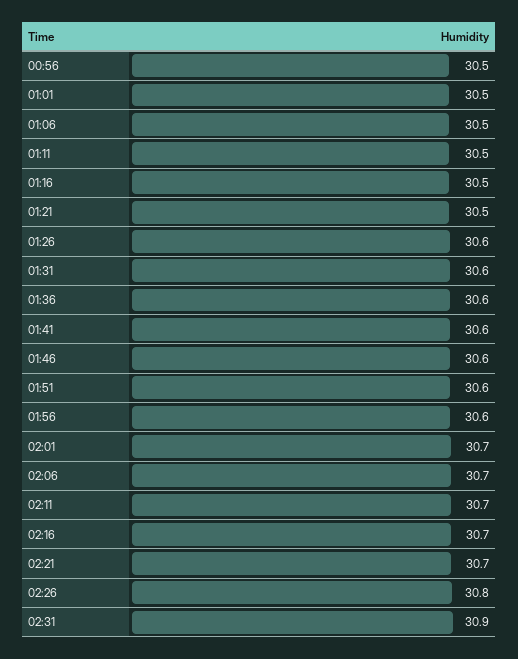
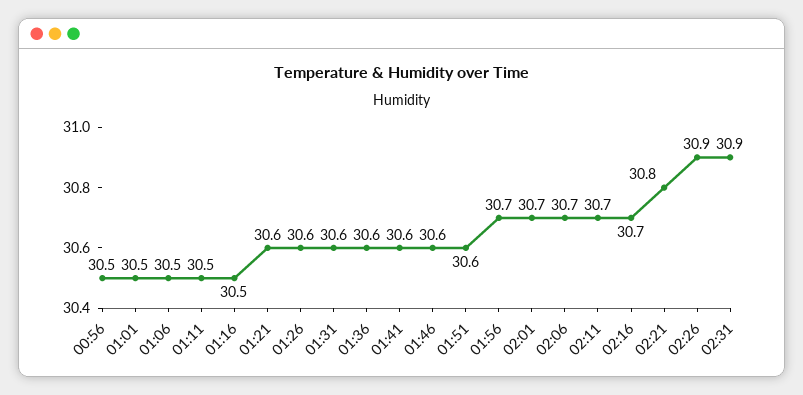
01:21: 30.5 -> 30.6
01:56: 30.6 -> 30.7
02:21: 30.7 -> 30.8
02:26: 30.8 -> 30.9

